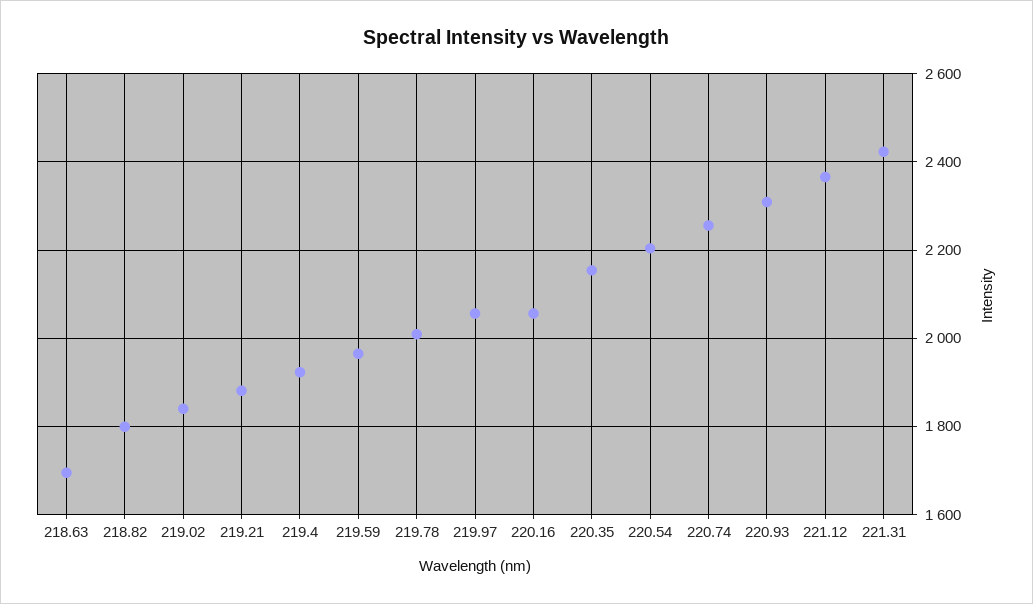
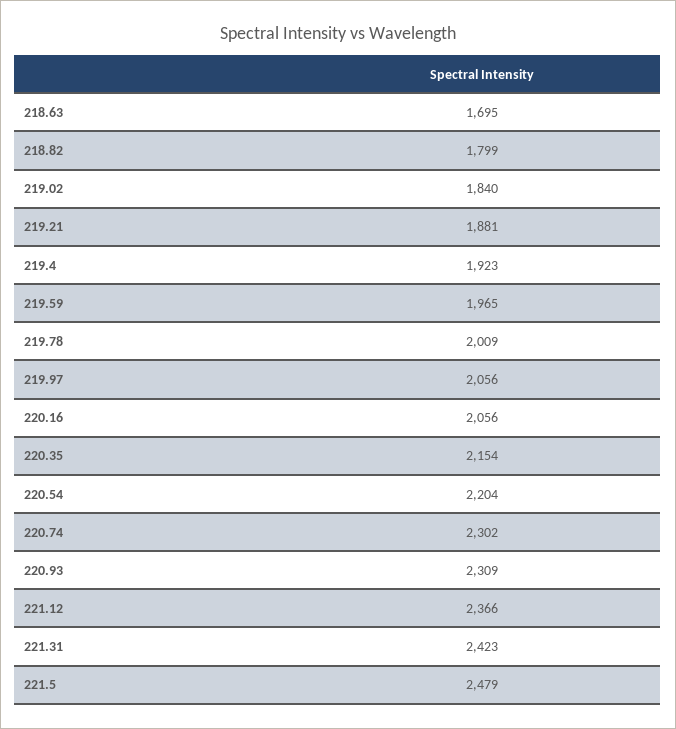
220.74: 2260 -> 2302
221.5: none -> 2479

